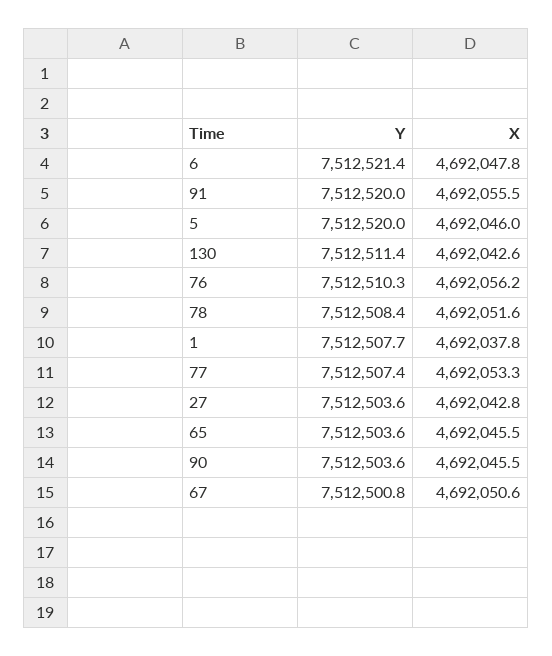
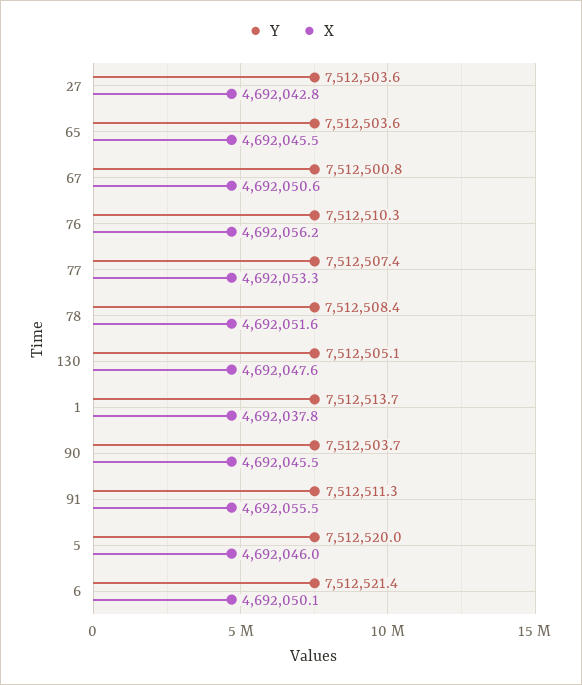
X, 6: 4692047.8 -> 4692050.1
Y, 91: 7512520 -> 7512511.3
Y, 130: 7512511.4 -> 7512505.1
X, 130: 4692042.6 -> 4692047.6
Y, 1: 7512507.7 -> 7512513.7
Y, 90: 7512503.6 -> 7512503.7

